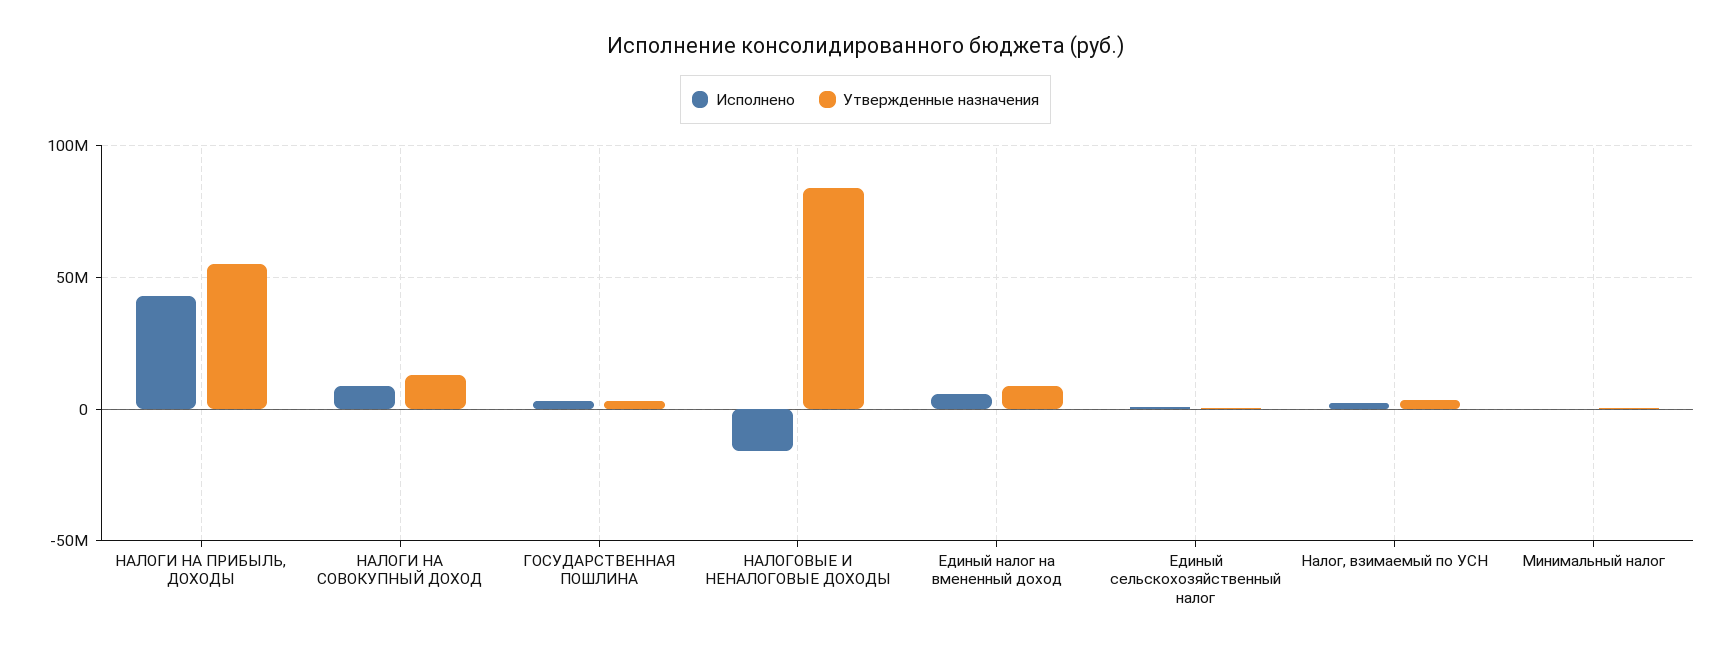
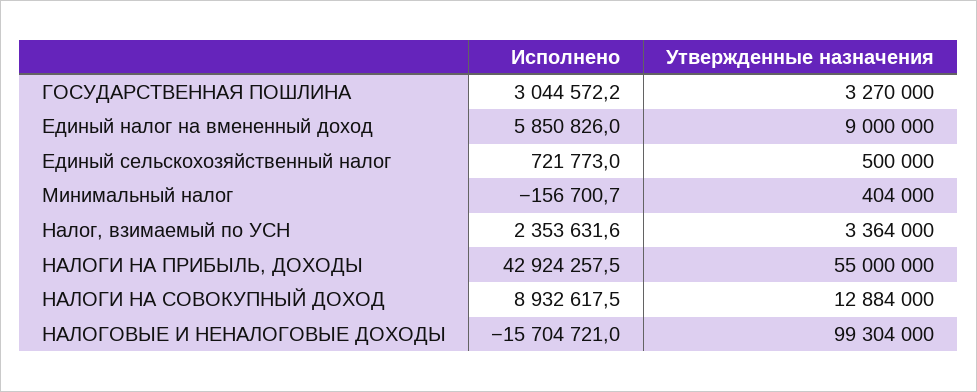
Утвержденные назначения, НАЛОГОВЫЕ И НЕНАЛОГОВЫЕ ДОХОДЫ: 85000000 -> 99304000

